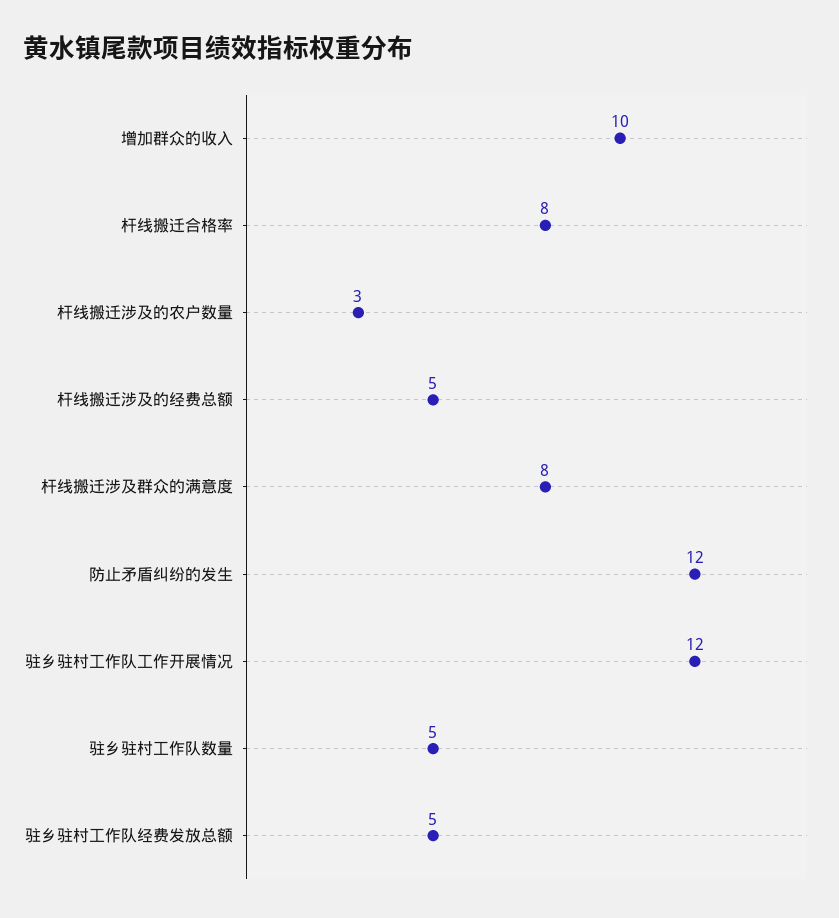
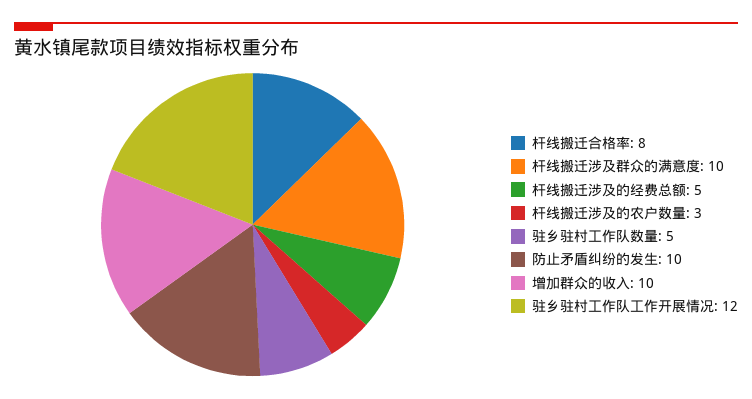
杆线搬迁涉及群众的满意度: 8 -> 10
防止矛盾纠纷的发生: 12 -> 10
驻乡驻村工作队经费发放总额: 5 -> none

